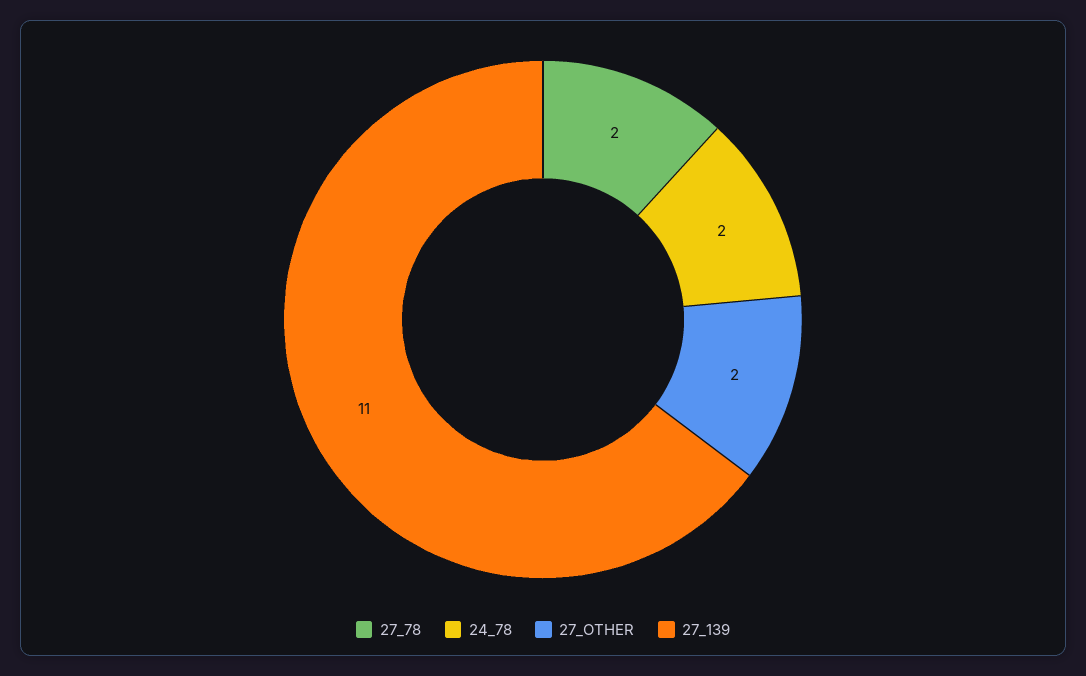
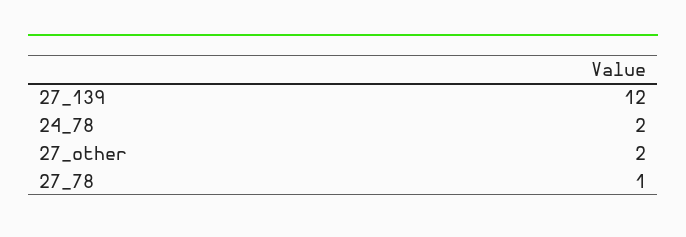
27_78: 2 -> 1
27_139: 11 -> 12

